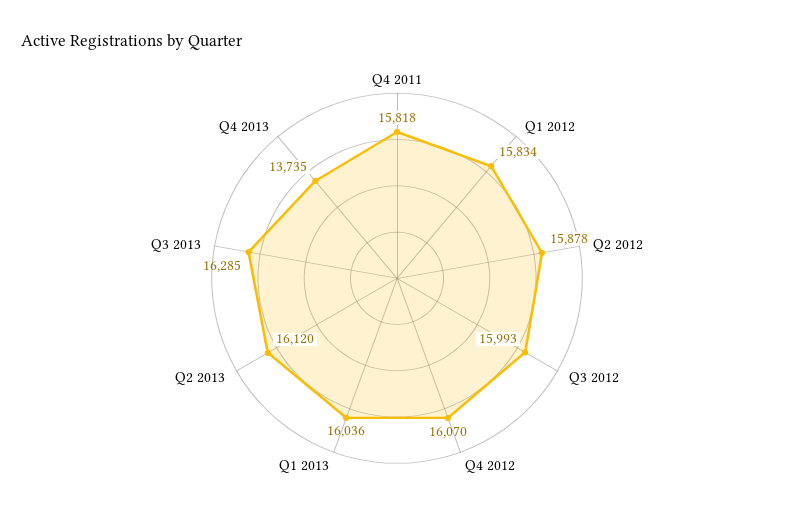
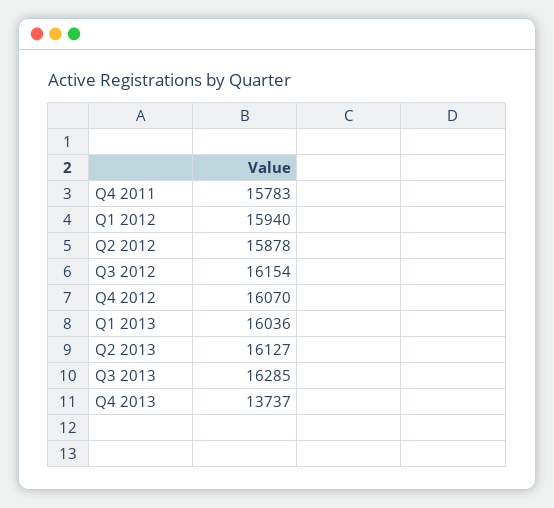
Q4 2011: 15818 -> 15783
Q1 2012: 15834 -> 15940
Q3 2012: 15993 -> 16154
Q2 2013: 16120 -> 16127
Q4 2013: 13735 -> 13737

